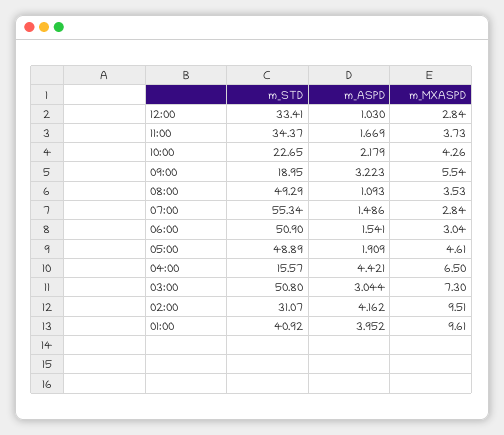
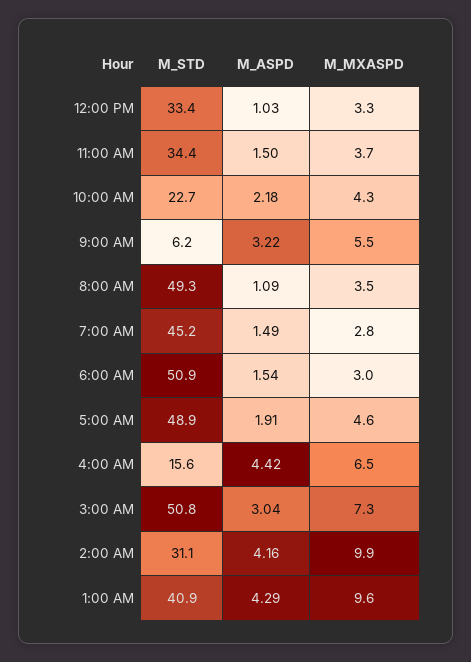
m_MXASPD, 12:00: 2.84 -> 3.3
m_ASPD, 11:00: 1.669 -> 1.5
m_STD, 09:00: 18.95 -> 6.2
m_STD, 07:00: 55.34 -> 45.2
m_MXASPD, 02:00: 9.51 -> 9.9
m_ASPD, 01:00: 3.952 -> 4.29

